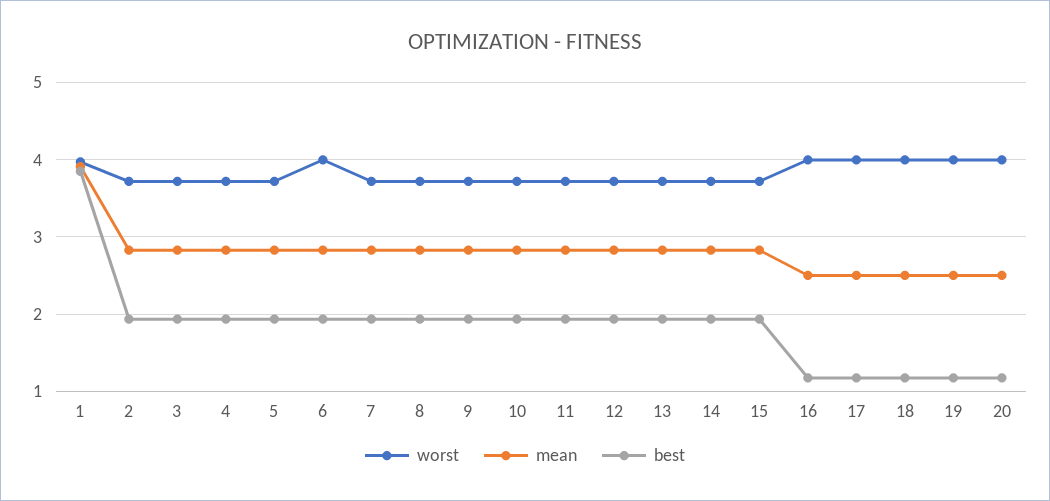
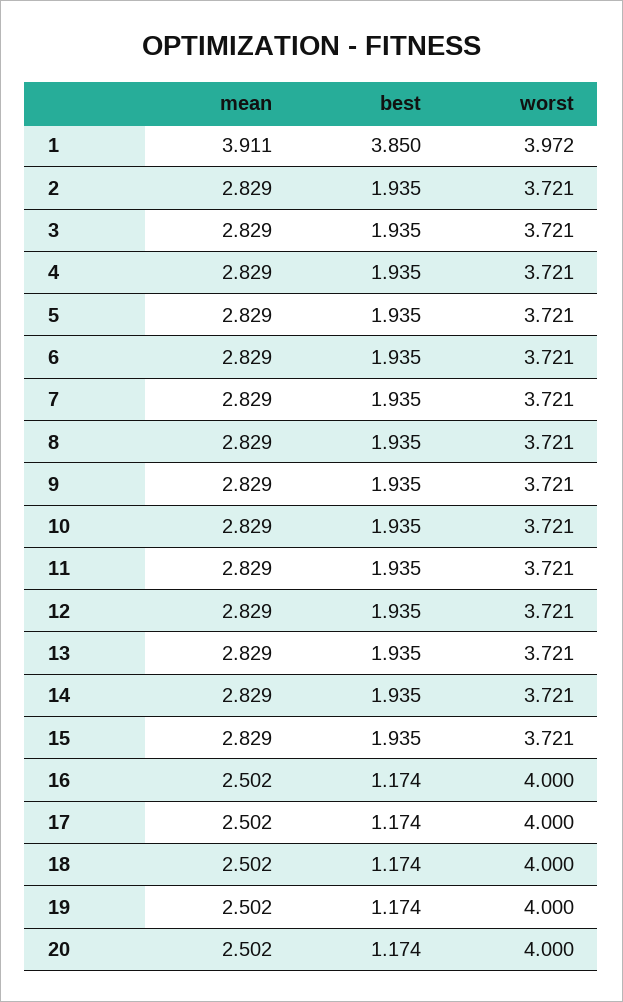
worst, 6: 4 -> 3.721

